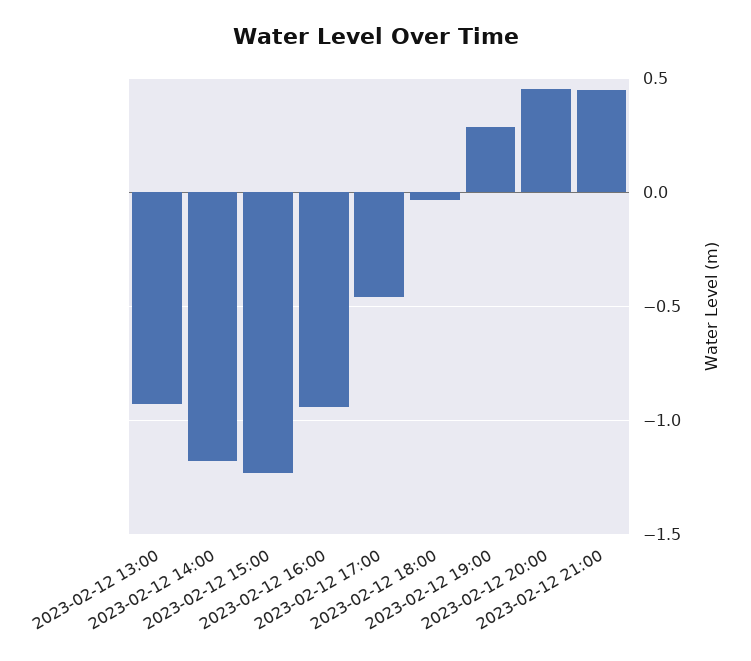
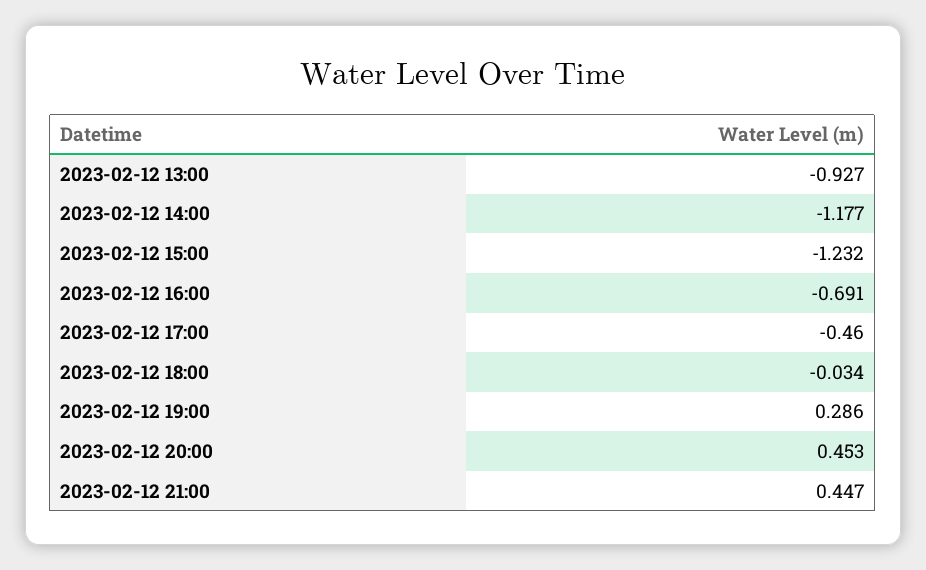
2023-02-12 16:00: -0.95 -> -0.691

